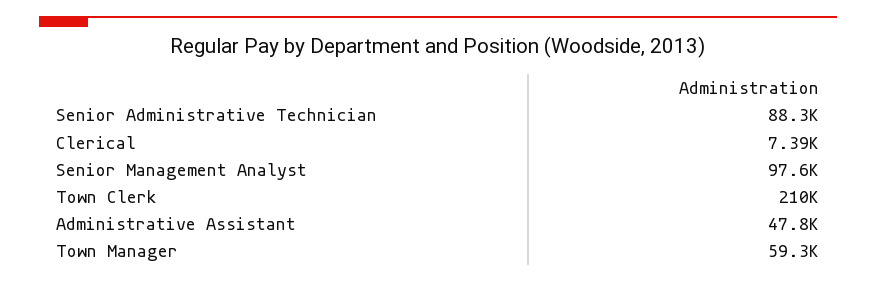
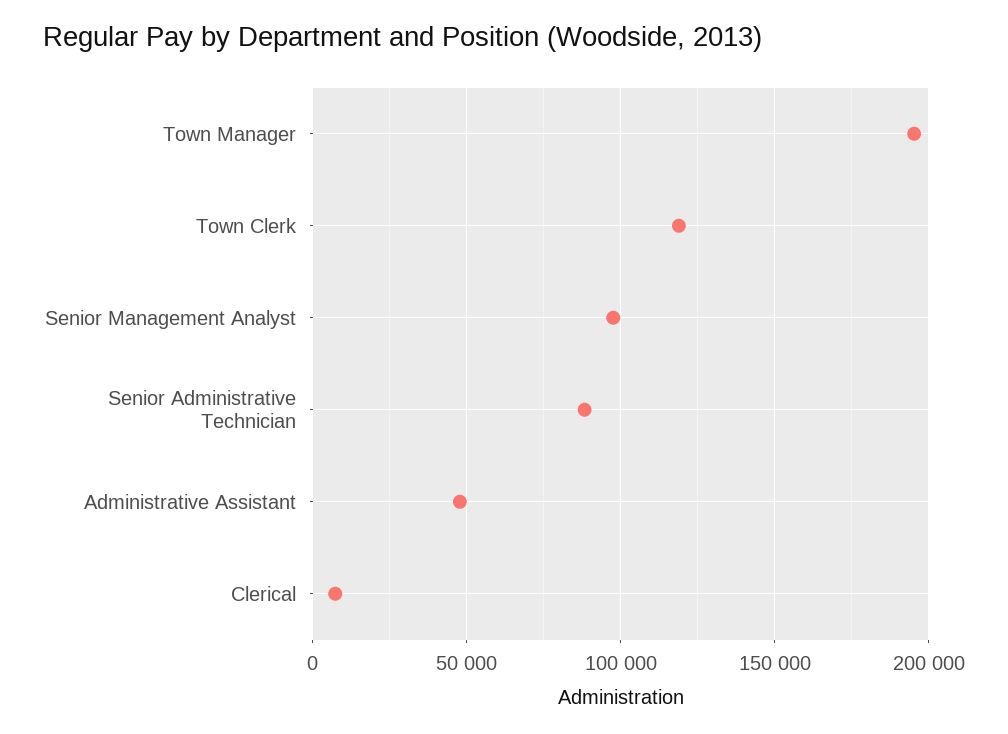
Town Clerk: 210000 -> 120000
Town Manager: 59300 -> 195000

